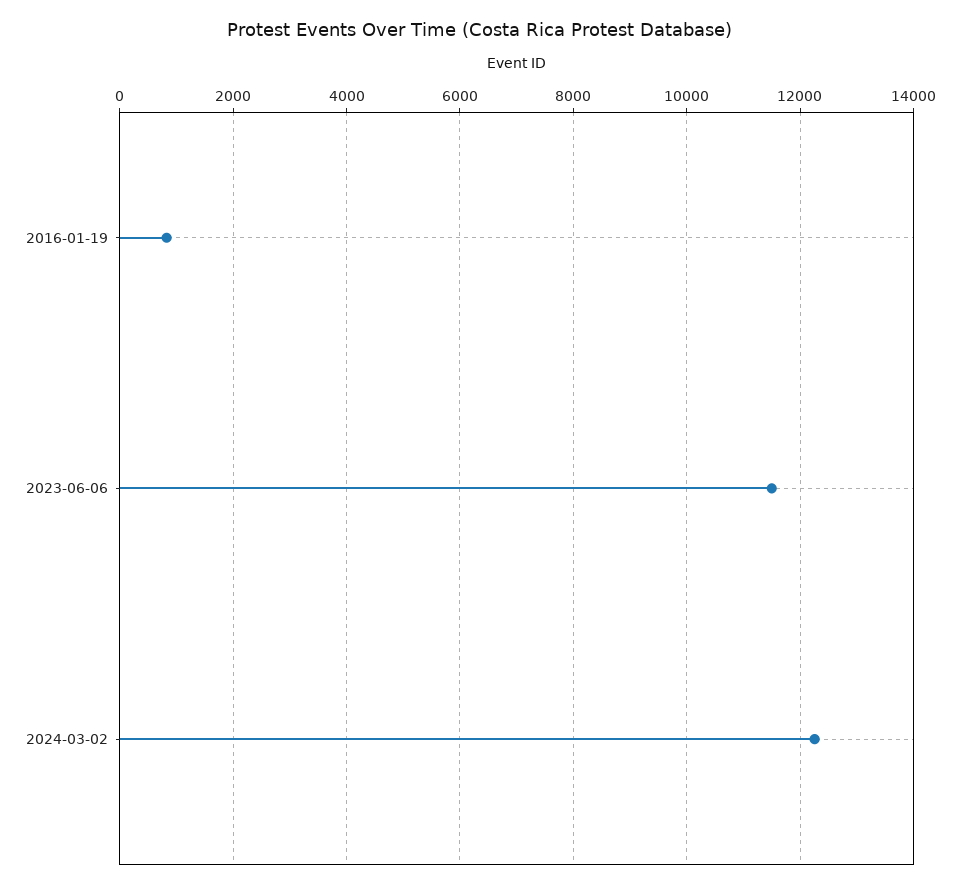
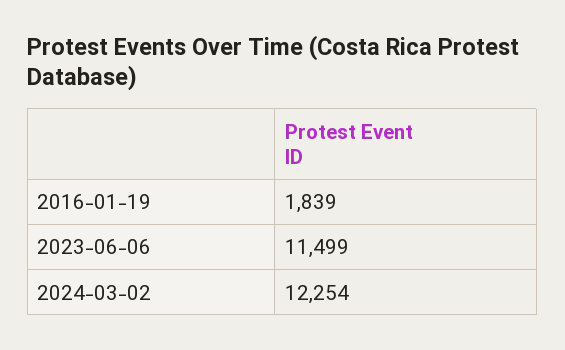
2016-01-19: 800 -> 1839

